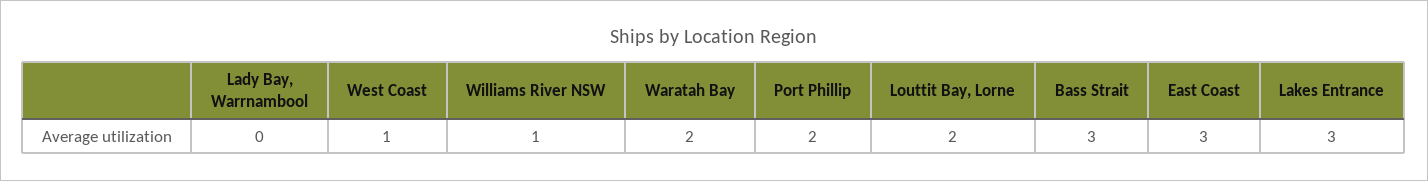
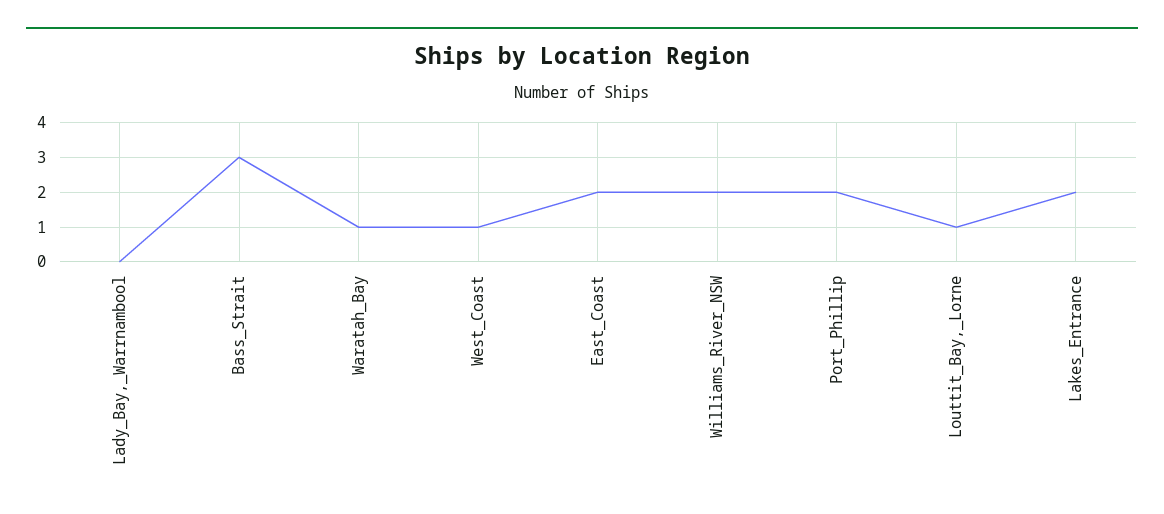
Williams River NSW: 1 -> 2
Waratah Bay: 2 -> 1
Louttit Bay, Lorne: 2 -> 1
East Coast: 3 -> 2
Lakes Entrance: 3 -> 2

